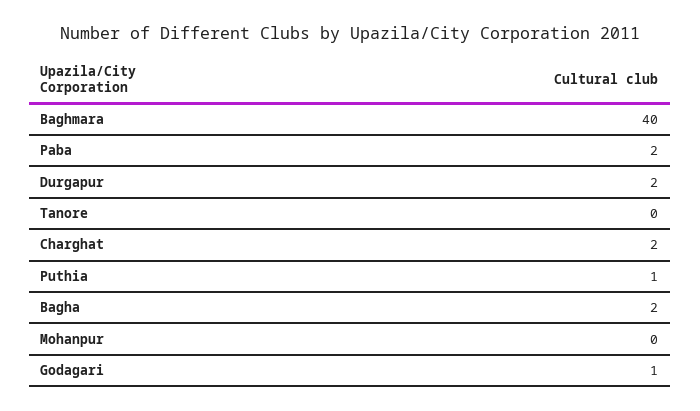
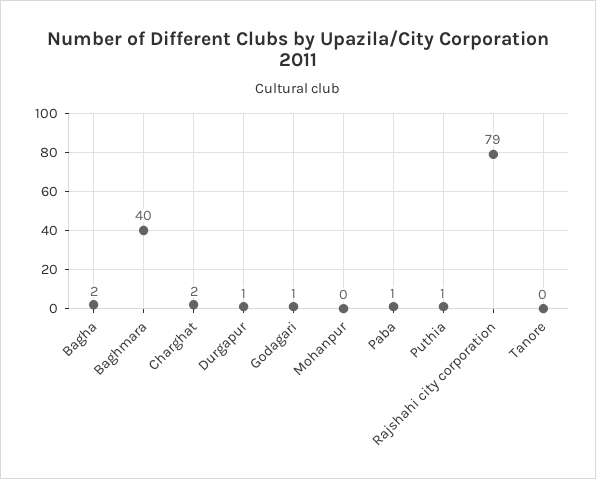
Paba: 2 -> 1
Durgapur: 2 -> 1
Rajshahi city corporation: none -> 79

